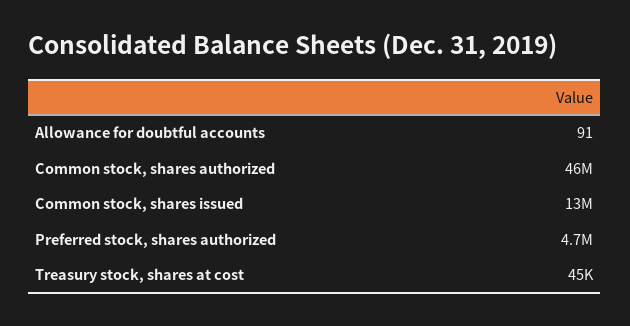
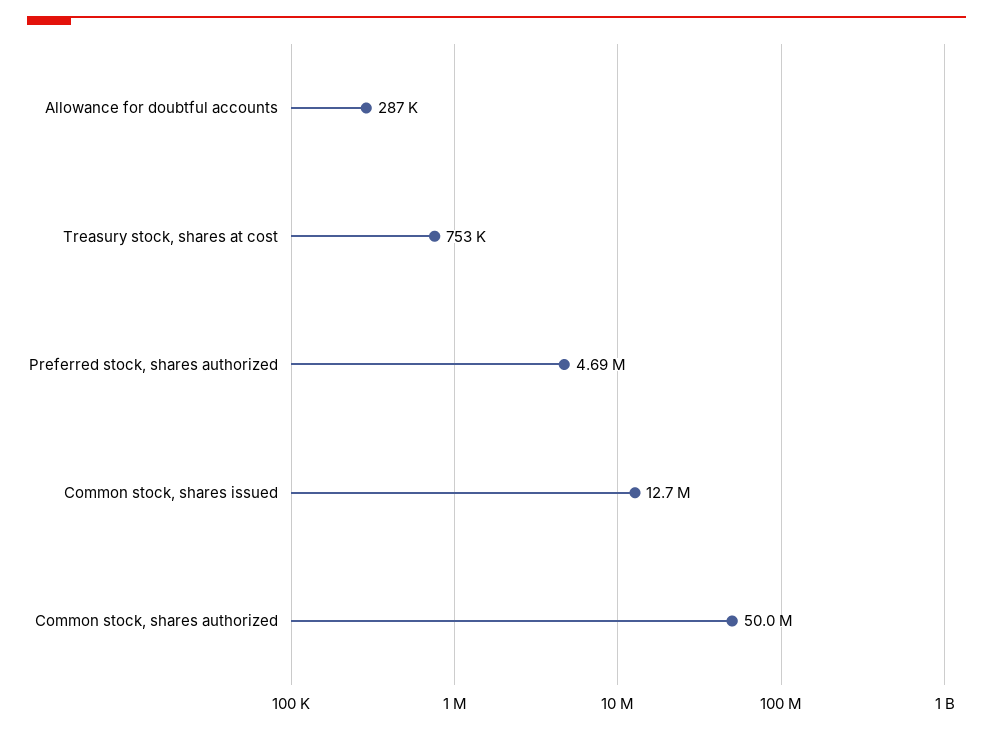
Allowance for doubtful accounts: 91 -> 287000
Common stock, shares authorized: 46000000 -> 50000000
Treasury stock, shares at cost: 45000 -> 753000

